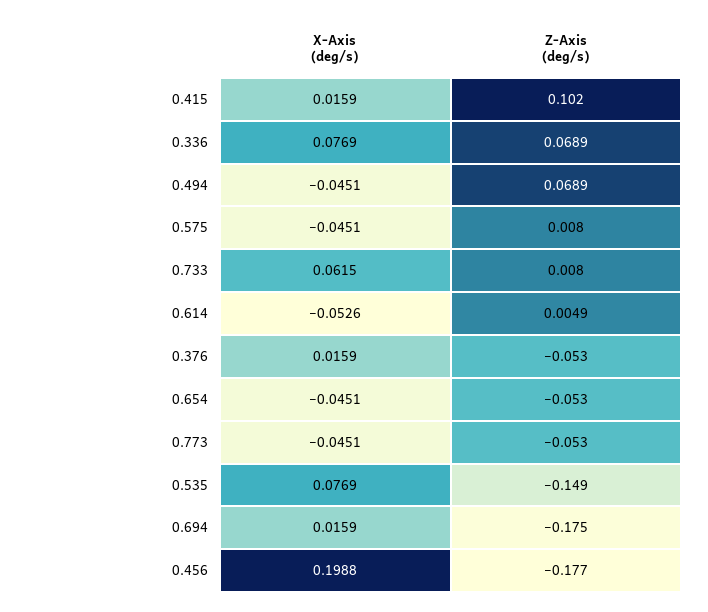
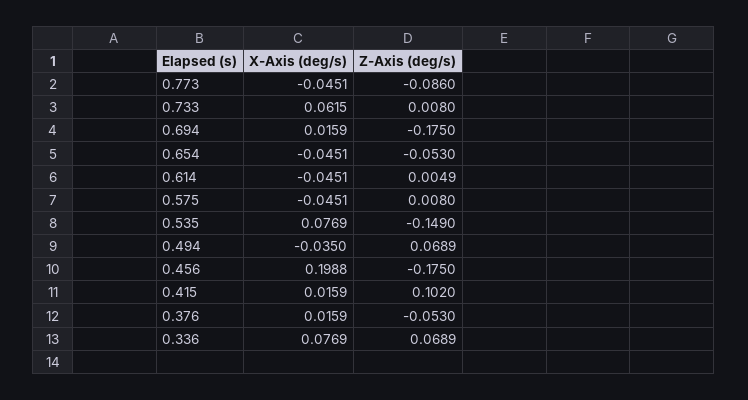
X-Axis (deg/s), 0.494: -0.0451 -> -0.035
X-Axis (deg/s), 0.614: -0.0526 -> -0.0451
Z-Axis (deg/s), 0.773: -0.053 -> -0.086
Z-Axis (deg/s), 0.456: -0.177 -> -0.175

